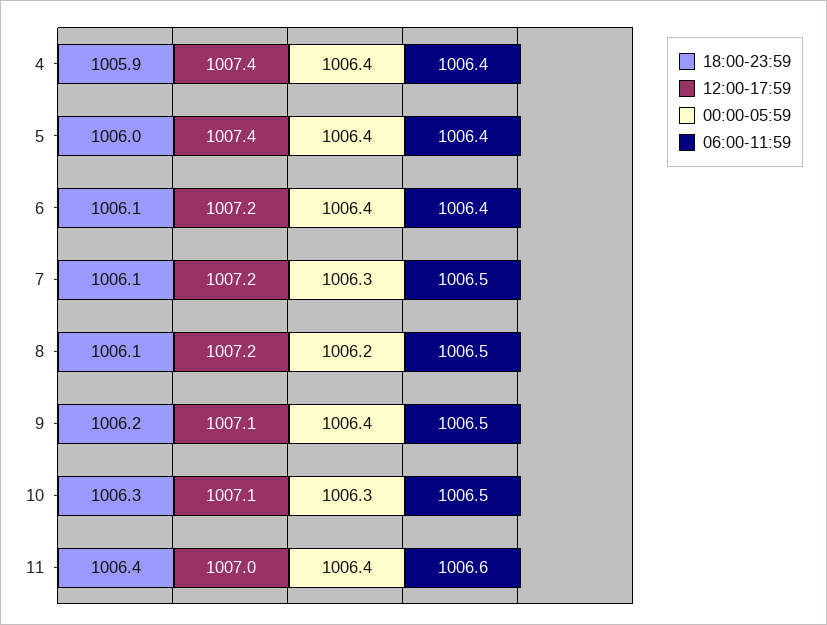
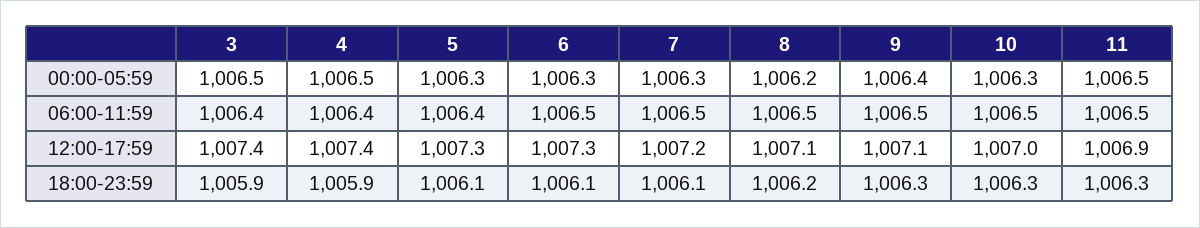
00:00-05:59, 4: 1006.4 -> 1006.5
18:00-23:59, 5: 1006 -> 1006.1
12:00-17:59, 5: 1007.4 -> 1007.3
00:00-05:59, 5: 1006.4 -> 1006.3
12:00-17:59, 6: 1007.2 -> 1007.3
00:00-05:59, 6: 1006.4 -> 1006.3
06:00-11:59, 6: 1006.4 -> 1006.5
18:00-23:59, 8: 1006.1 -> 1006.2
12:00-17:59, 8: 1007.2 -> 1007.1
18:00-23:59, 9: 1006.2 -> 1006.3
12:00-17:59, 10: 1007.1 -> 1007
18:00-23:59, 11: 1006.4 -> 1006.3
12:00-17:59, 11: 1007 -> 1006.9
00:00-05:59, 11: 1006.4 -> 1006.5
06:00-11:59, 11: 1006.6 -> 1006.5
00:00-05:59, 3: none -> 1006.5
06:00-11:59, 3: none -> 1006.4
12:00-17:59, 3: none -> 1007.4
18:00-23:59, 3: none -> 1005.9

